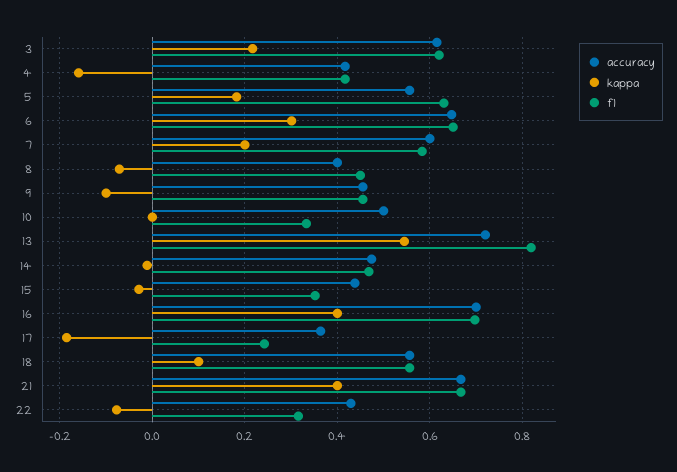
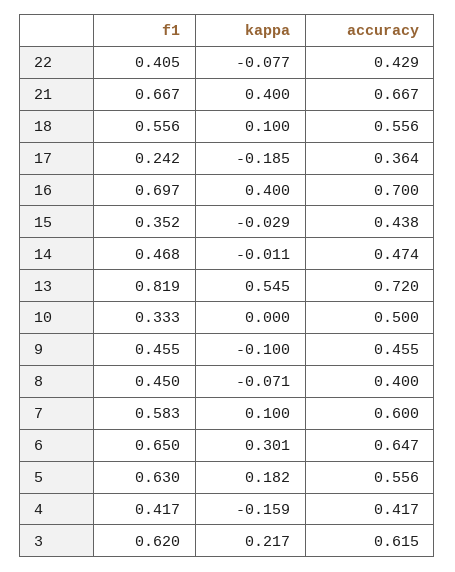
kappa, 7: 0.2 -> 0.1
f1, 22: 0.32 -> 0.405

